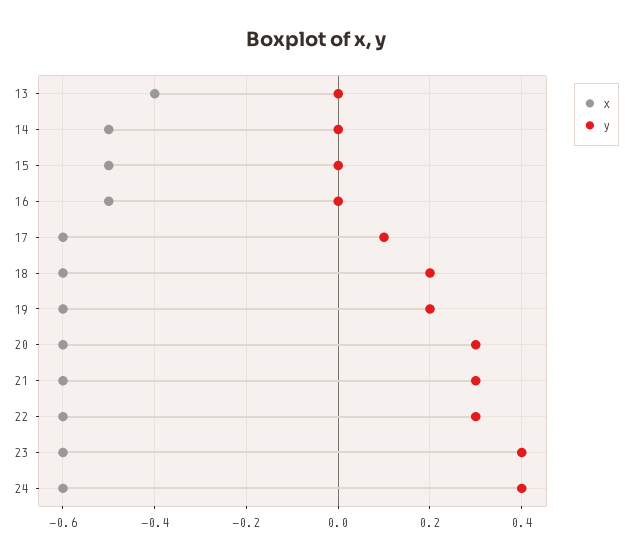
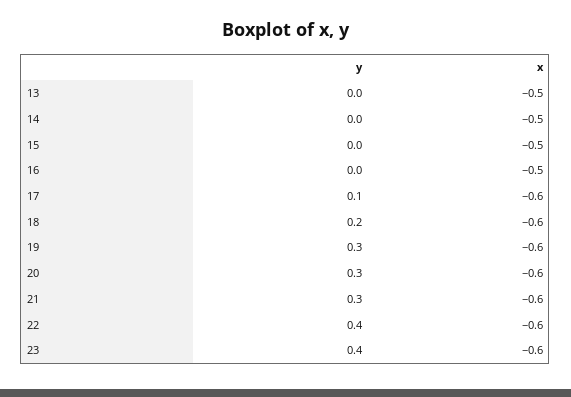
x, 13: -0.4 -> -0.5
y, 19: 0.2 -> 0.3
y, 22: 0.3 -> 0.4
x, 24: -0.6 -> none
y, 24: 0.4 -> none

